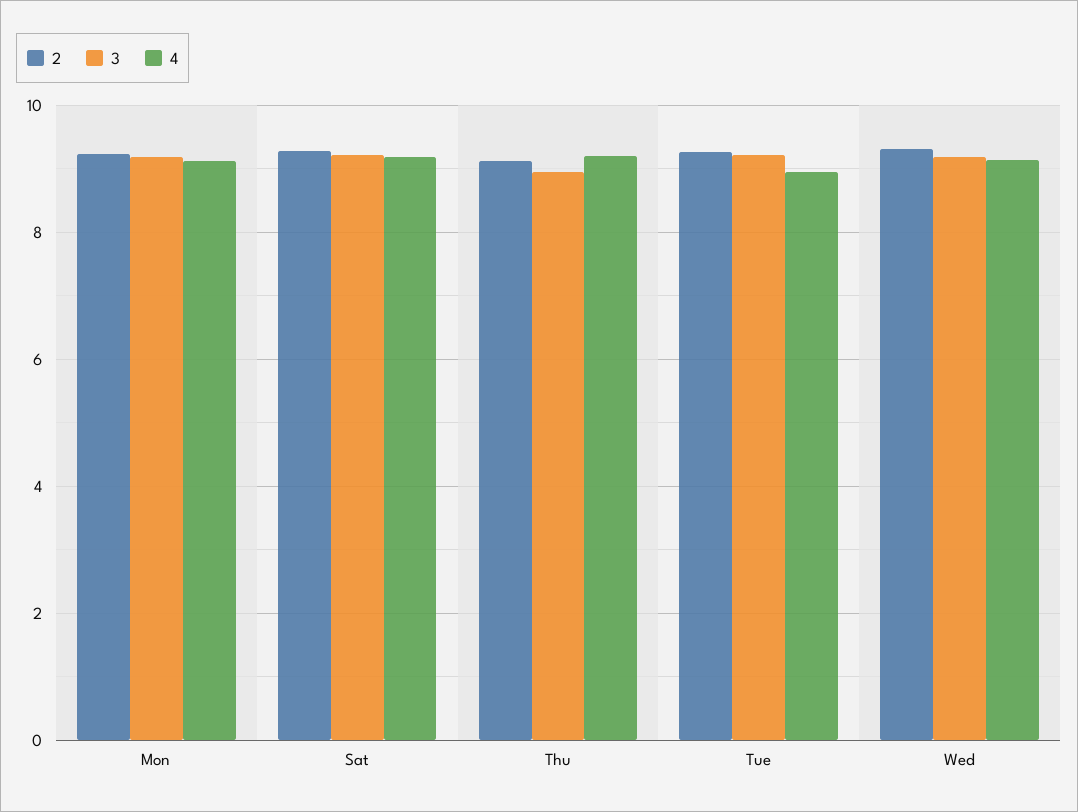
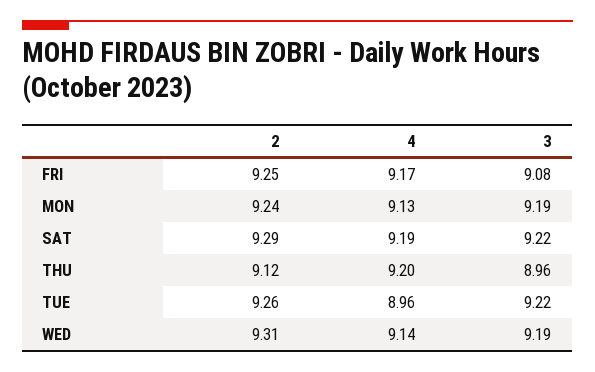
2, FRI: none -> 9.25
4, FRI: none -> 9.17
3, FRI: none -> 9.08

